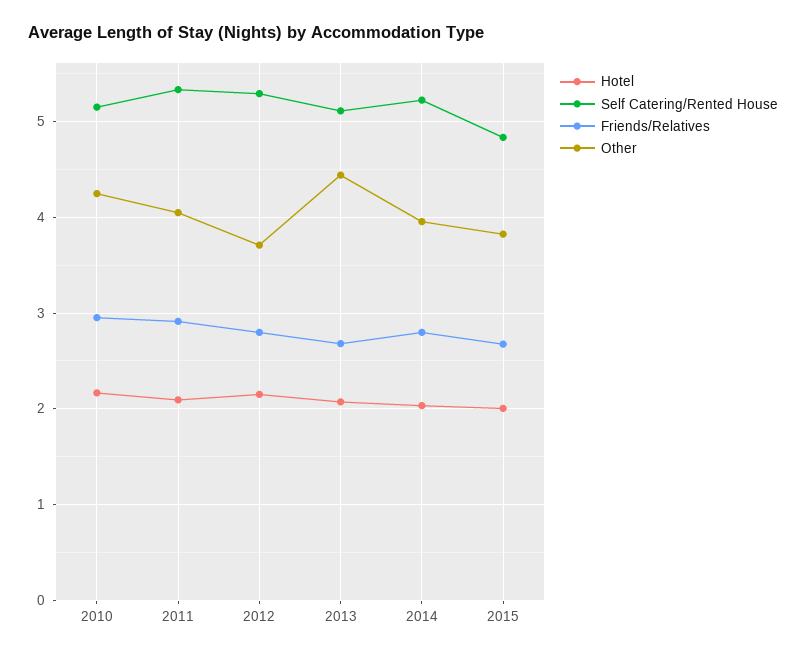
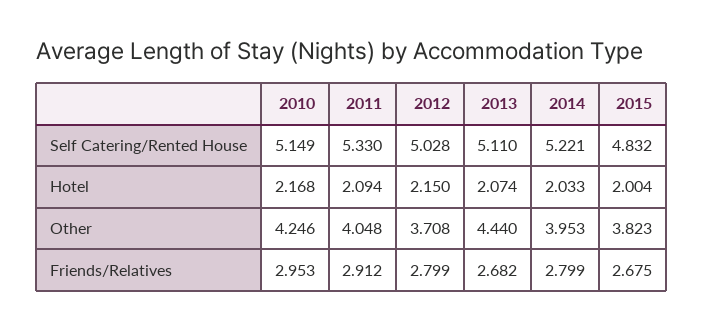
Self Catering/Rented House, 2012: 5.3 -> 5.028

